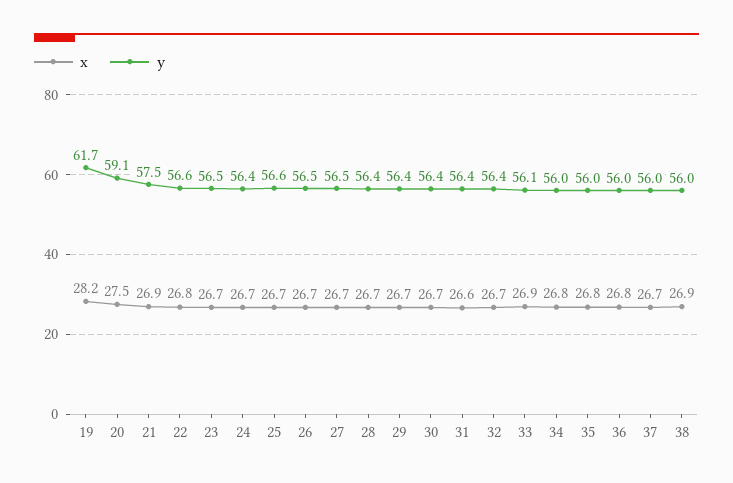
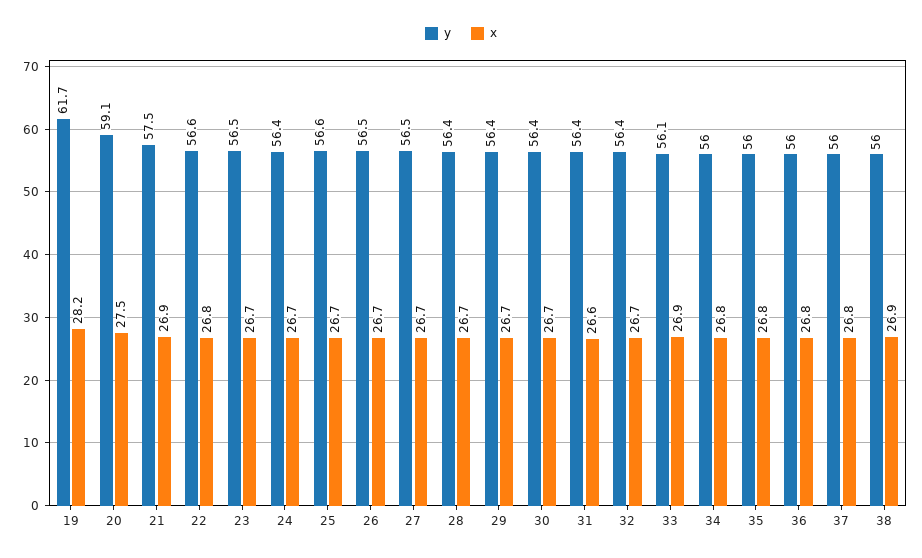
x, 37: 26.7 -> 26.8

